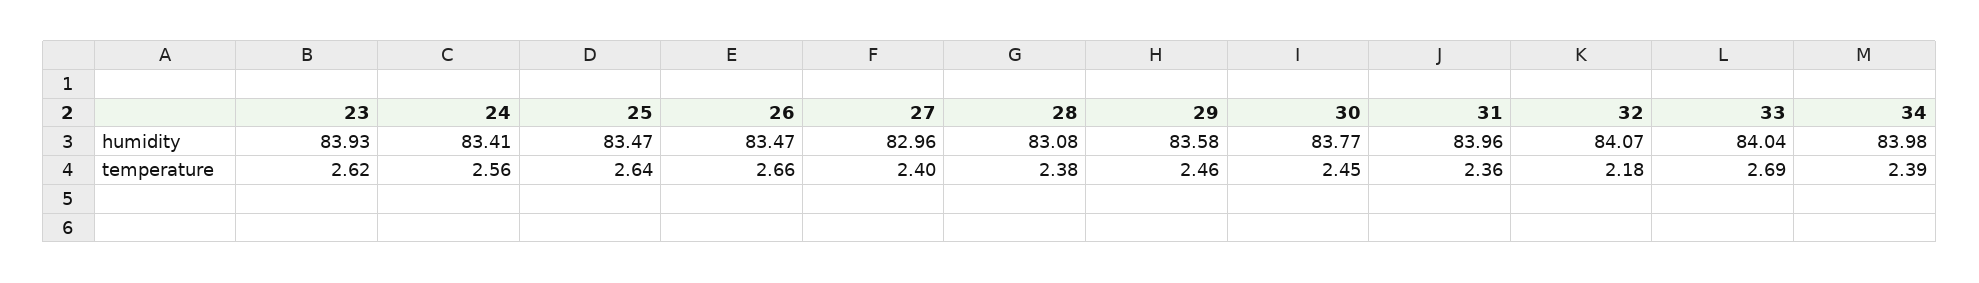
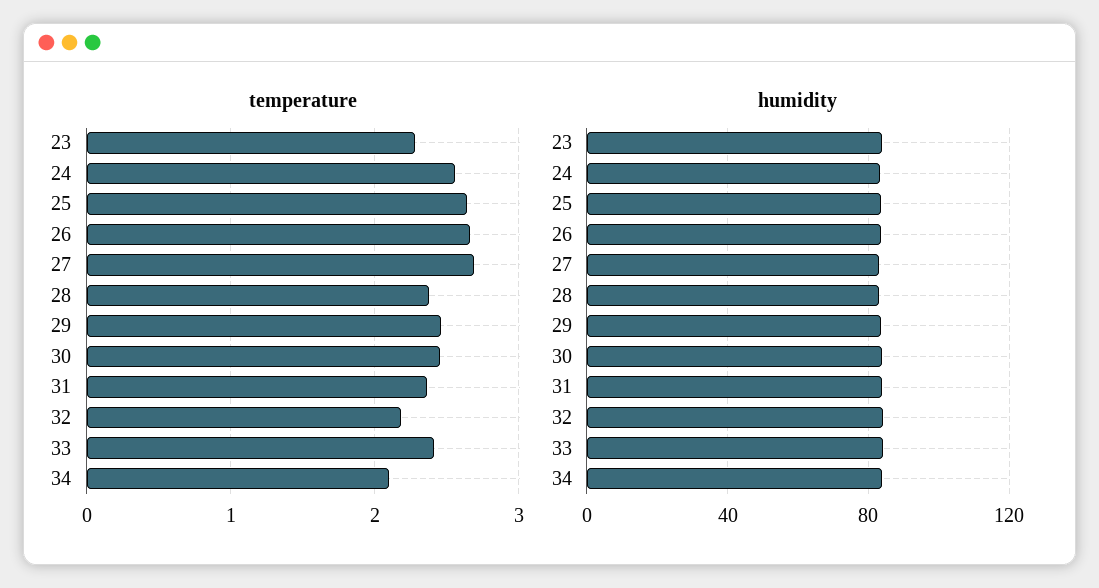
temperature, 23: 2.62 -> 2.3
temperature, 27: 2.4 -> 2.7
temperature, 33: 2.69 -> 2.4
temperature, 34: 2.39 -> 2.1

